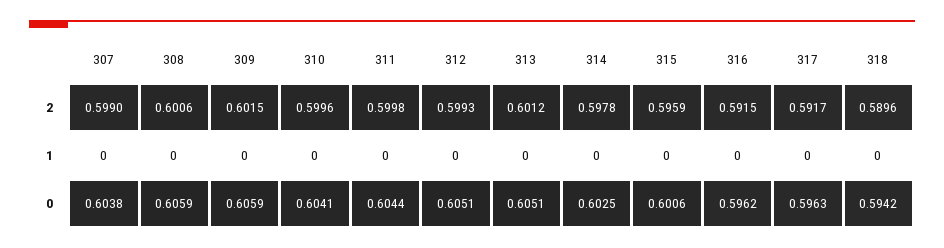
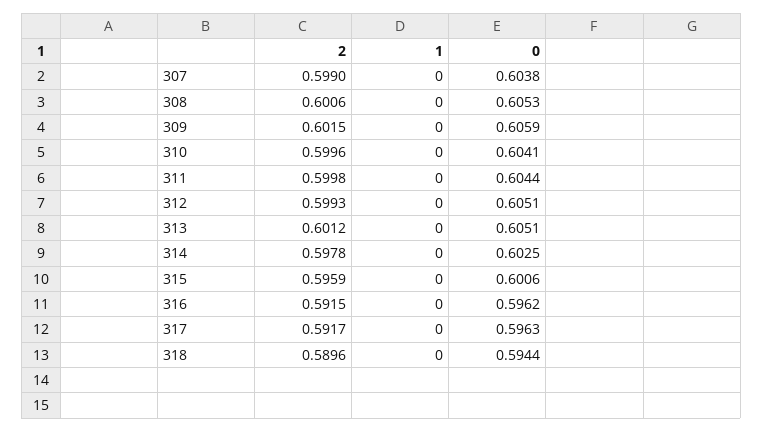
308, 0: 0.6059 -> 0.6053
318, 0: 0.5942 -> 0.5944

